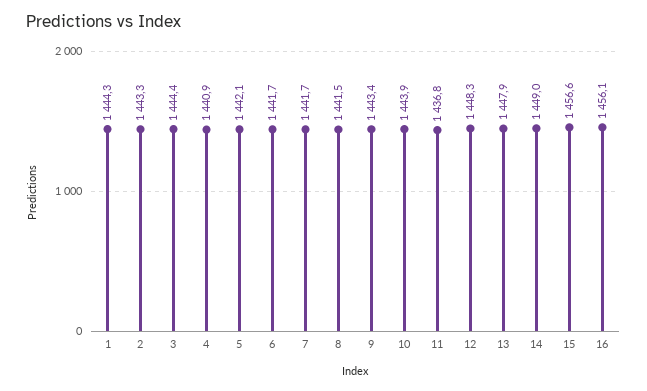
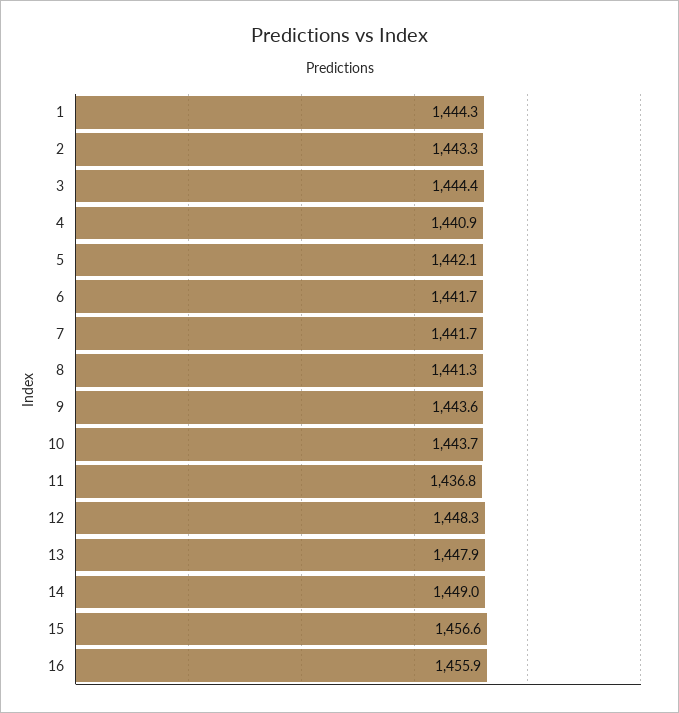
8: 1441.5 -> 1441.3
9: 1443.4 -> 1443.6
10: 1443.9 -> 1443.7
16: 1456.1 -> 1455.9

